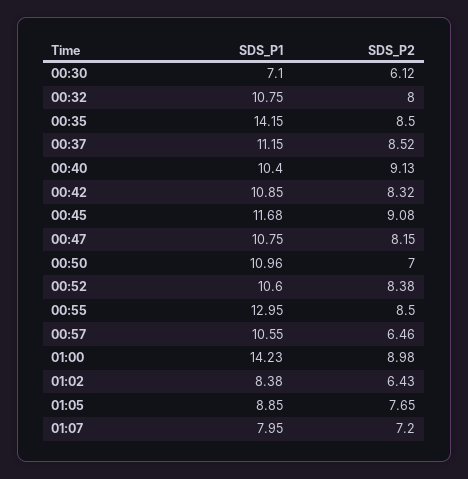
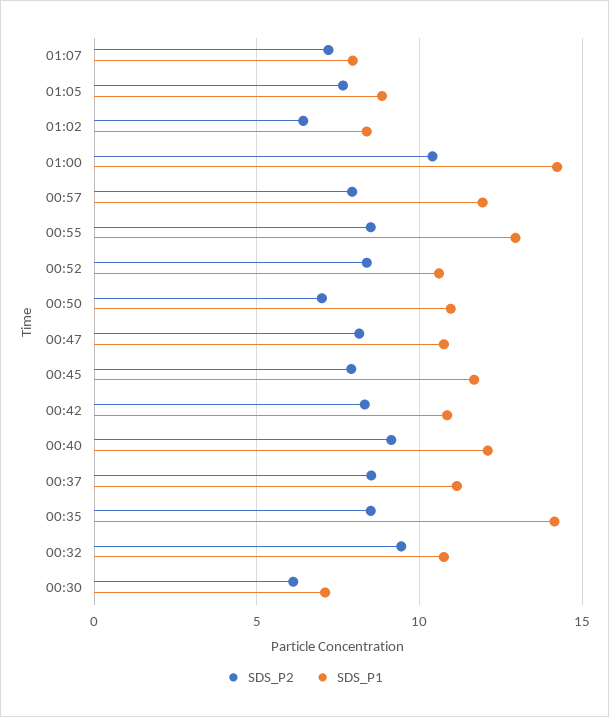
SDS_P2, 00:32: 8 -> 9.5
SDS_P1, 00:40: 10.4 -> 12
SDS_P2, 00:45: 9.08 -> 8
SDS_P1, 00:57: 10.55 -> 12
SDS_P2, 00:57: 6.46 -> 8
SDS_P2, 01:00: 8.98 -> 10.5

